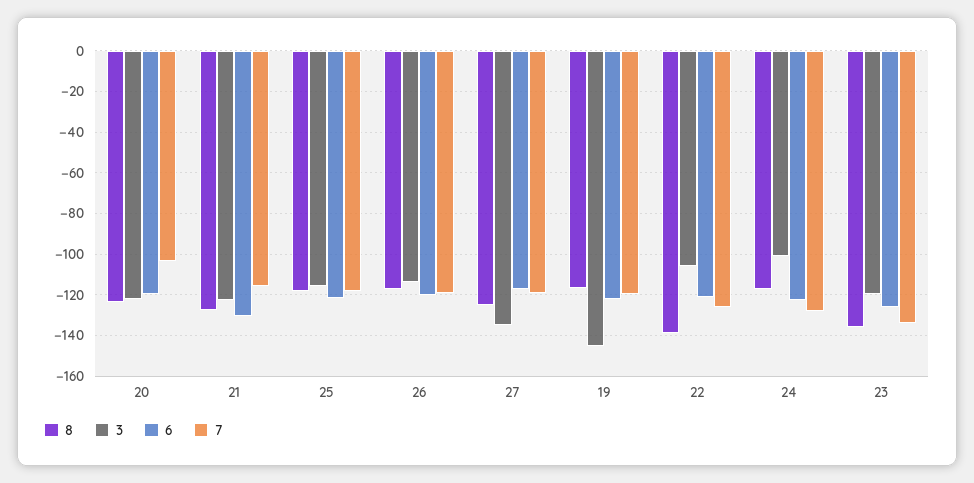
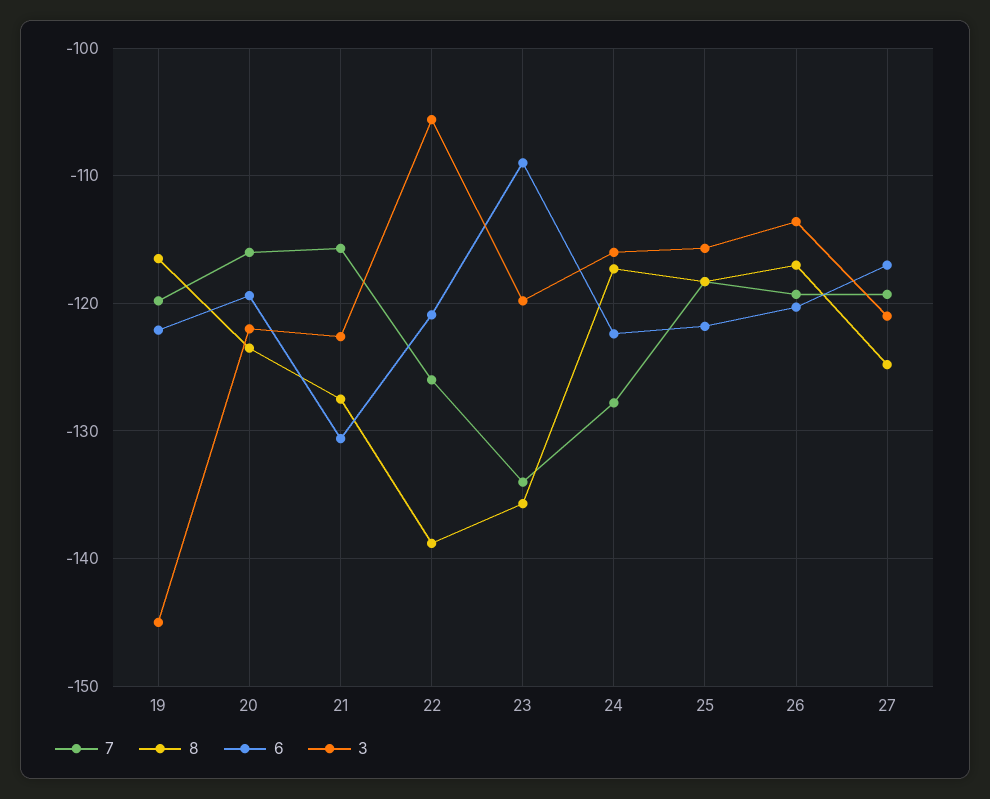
7, 20: -105 -> -116
3, 27: -135 -> -121
3, 24: -100 -> -116
6, 23: -125 -> -109

